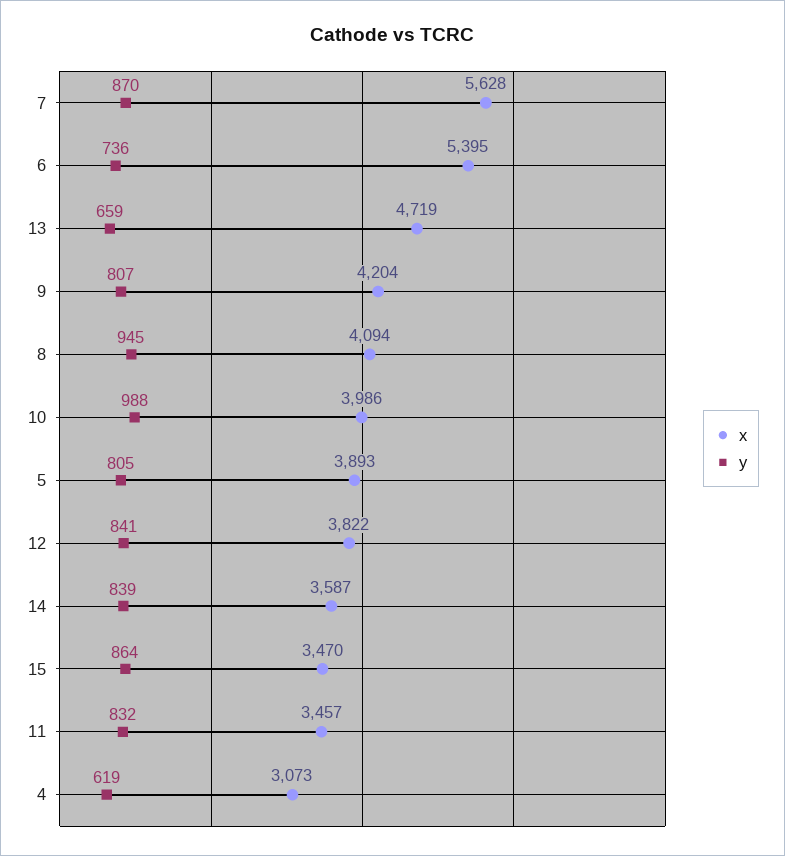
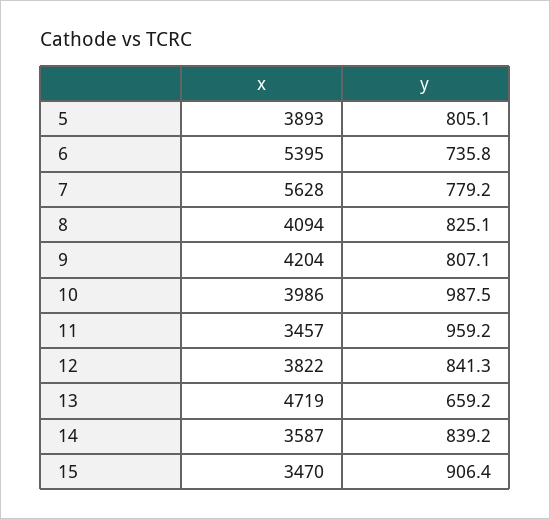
y, 7: 870 -> 779.2
y, 8: 945 -> 825.1
y, 15: 864 -> 906.4
y, 11: 832 -> 959.2
x, 4: 3073 -> none
y, 4: 619 -> none

